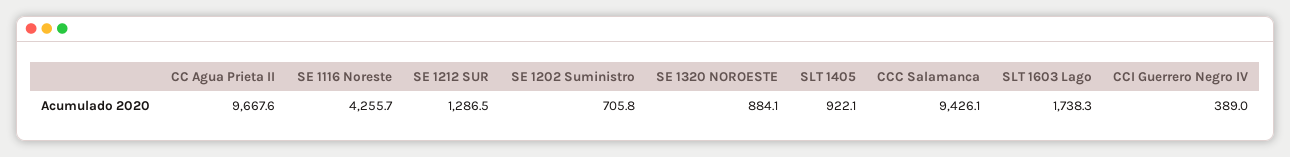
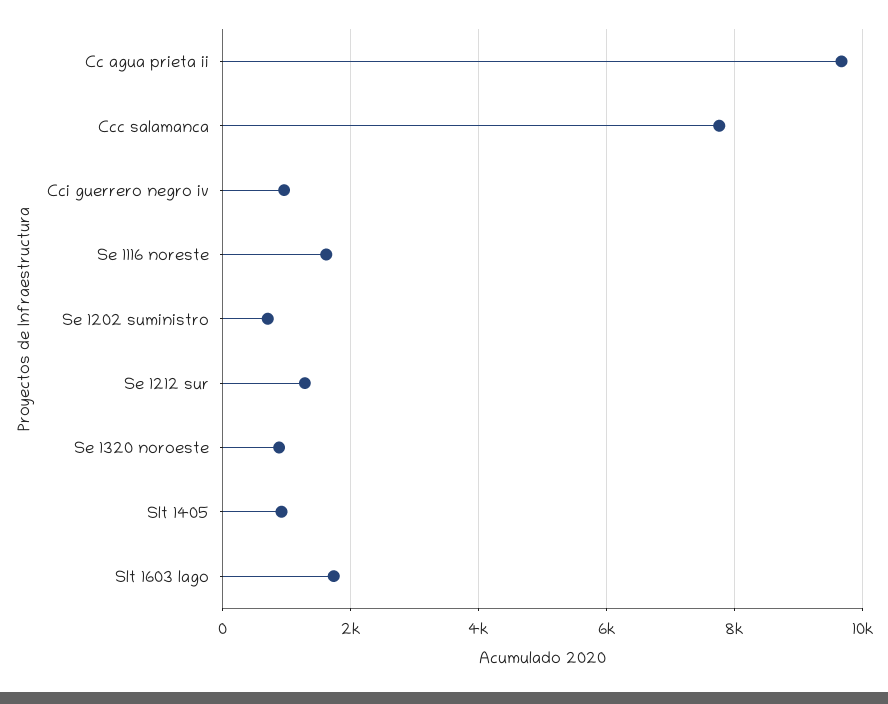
SE 1116 Noreste: 4255.7 -> 1600
CCC Salamanca: 9426.1 -> 7800
CCI Guerrero Negro IV: 389 -> 1000

